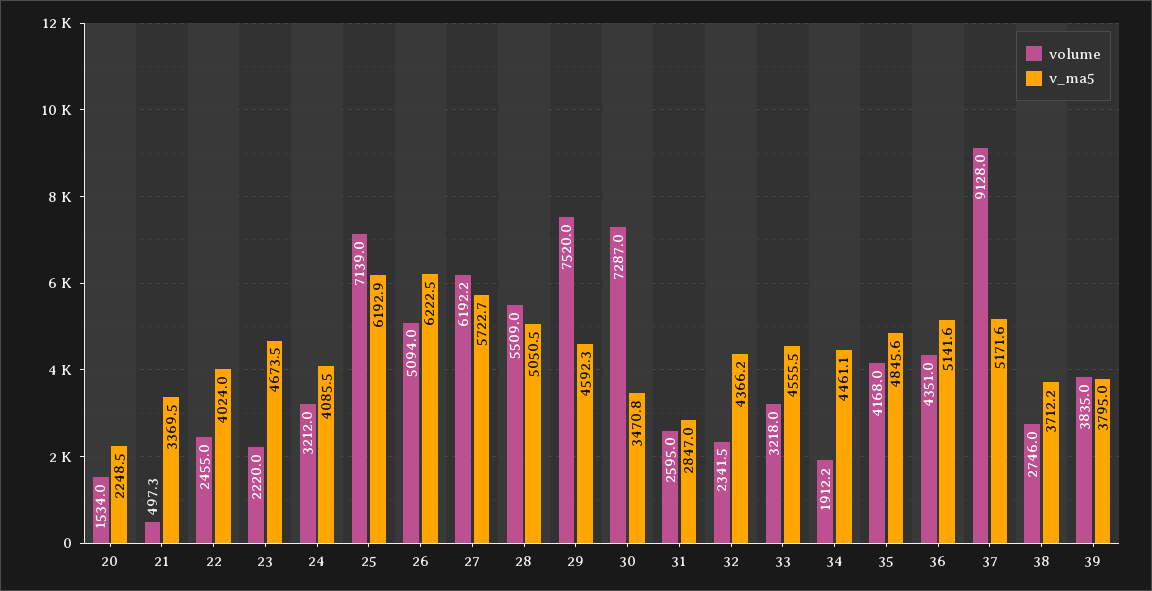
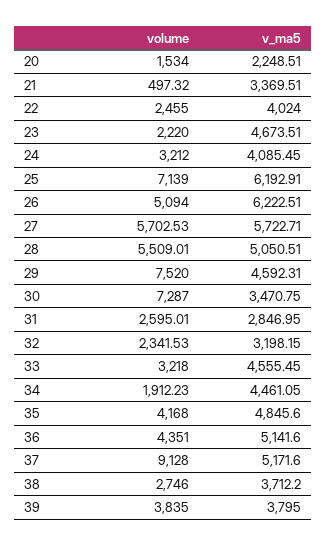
volume, 27: 6192.2 -> 5702.53
v_ma5, 32: 4366.2 -> 3198.15

